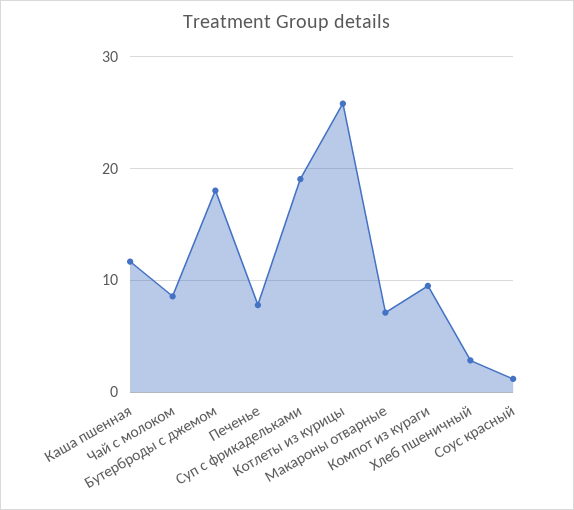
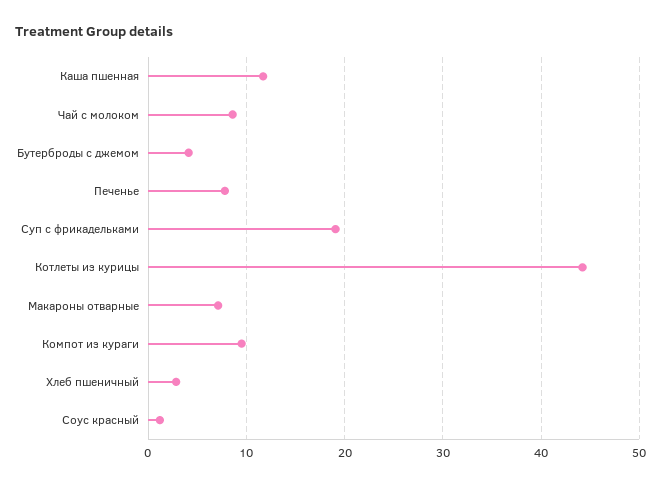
Бутерброды с джемом: 18 -> 4
Котлеты из курицы: 26 -> 44

